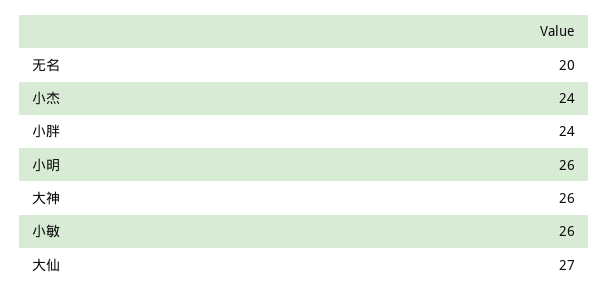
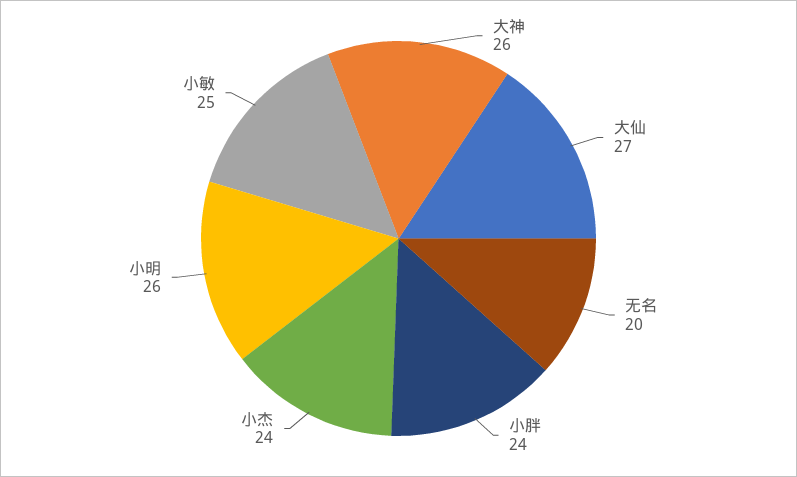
小敏: 26 -> 25

